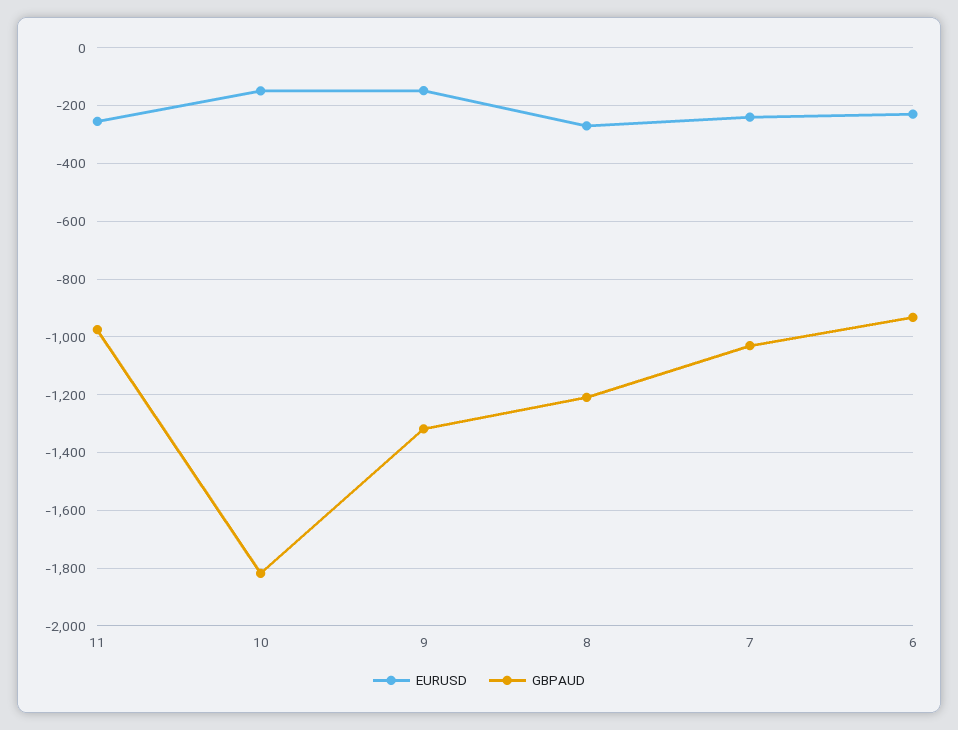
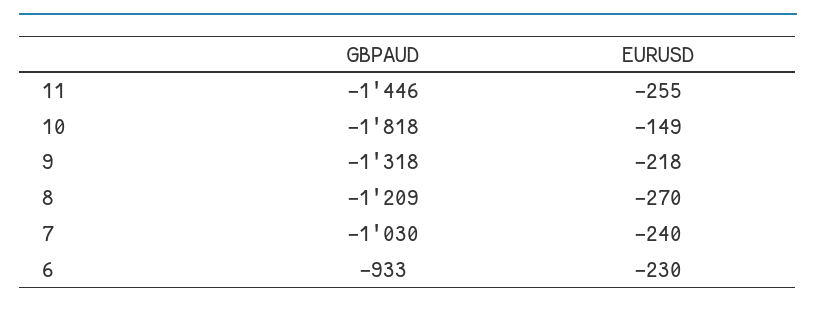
GBPAUD, 11: -975 -> -1446
EURUSD, 9: -150 -> -218

